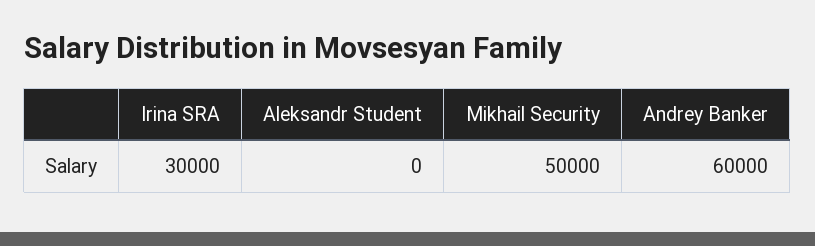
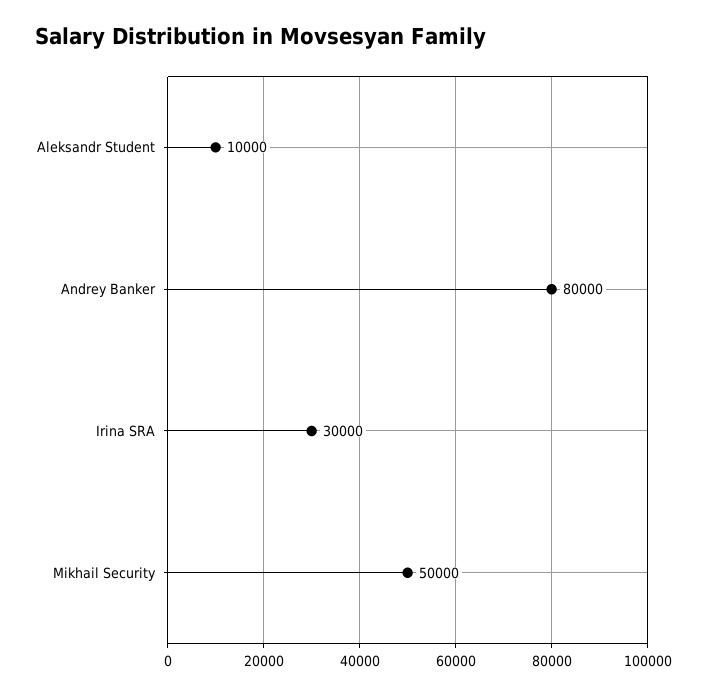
Aleksandr Student: 0 -> 10000
Andrey Banker: 60000 -> 80000

